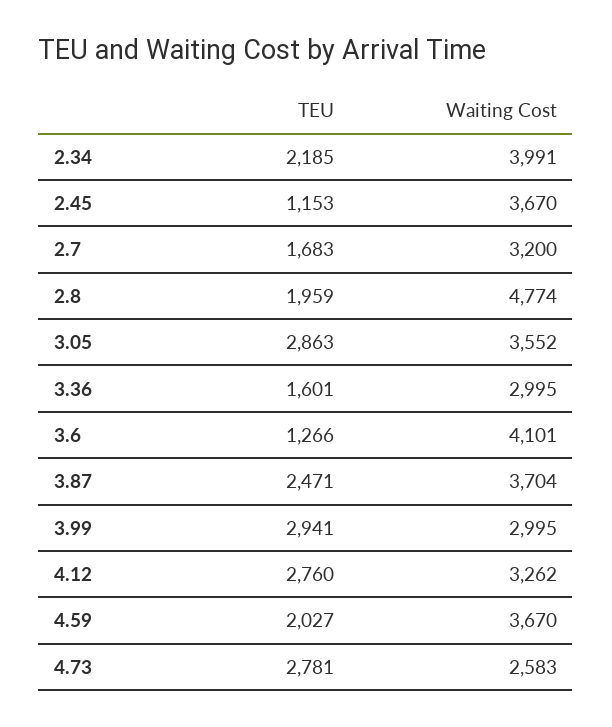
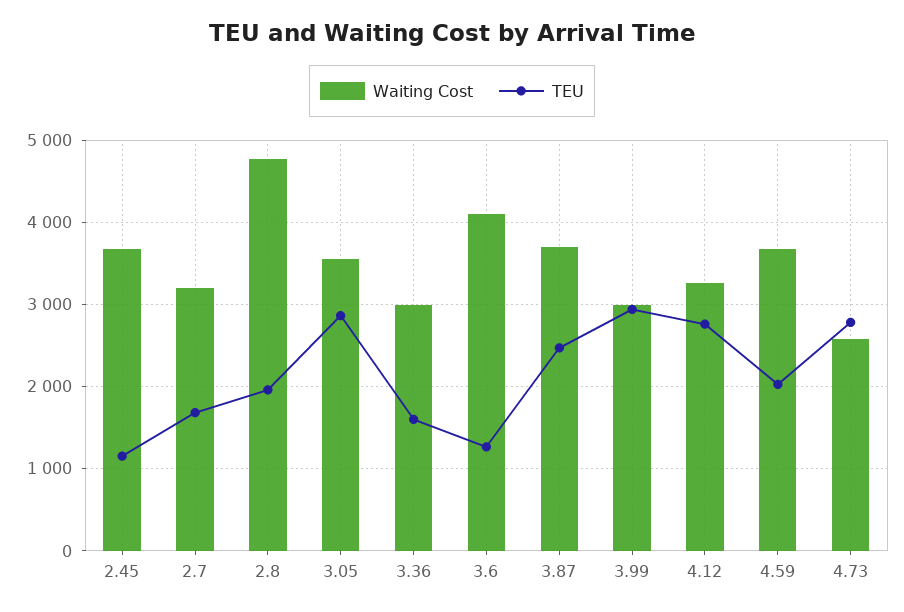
TEU, 2.34: 2185 -> none
Waiting Cost, 2.34: 3991 -> none

